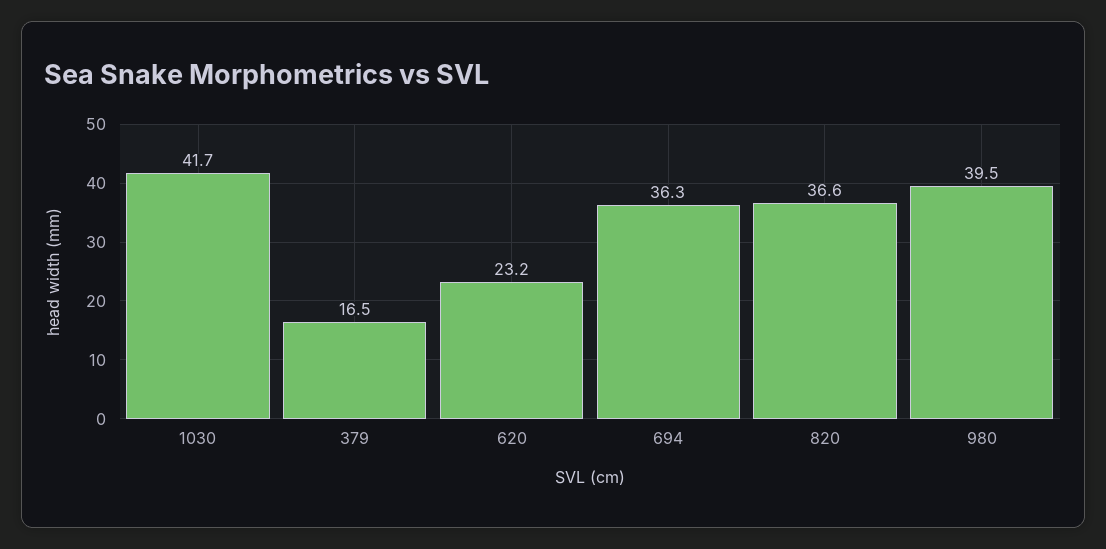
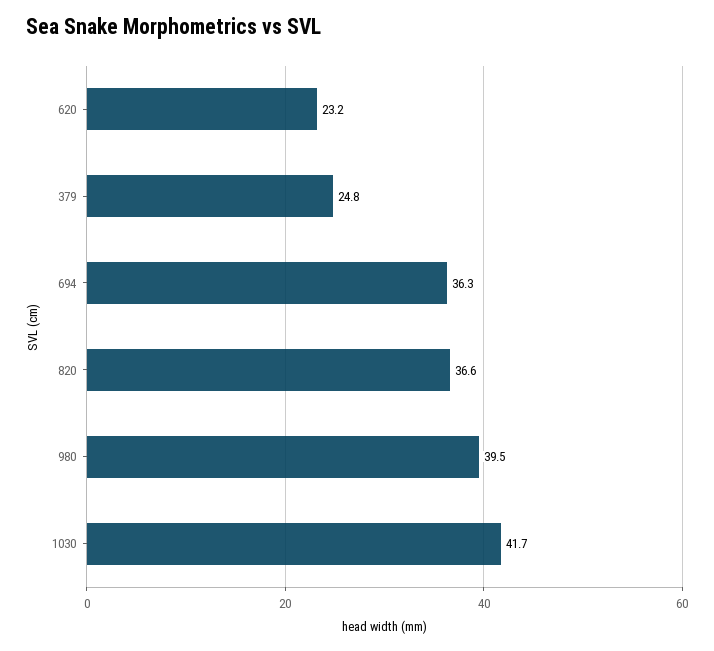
379: 16.5 -> 24.8

